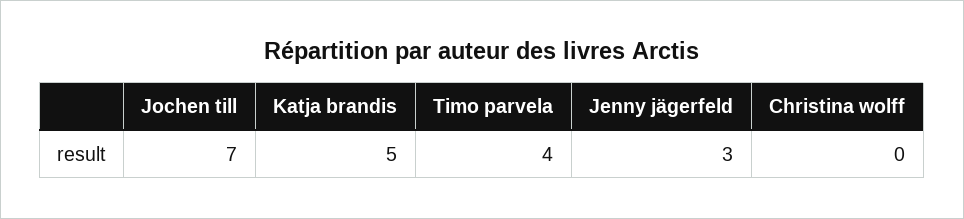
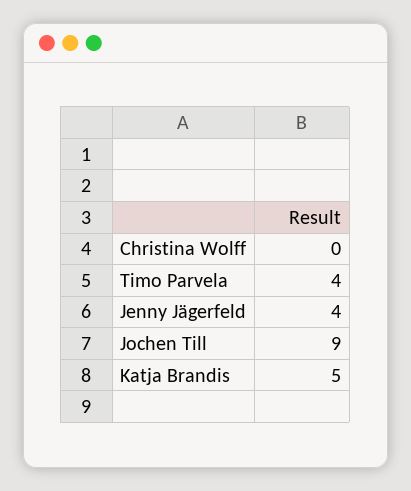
Jochen till: 7 -> 9
Jenny jägerfeld: 3 -> 4

